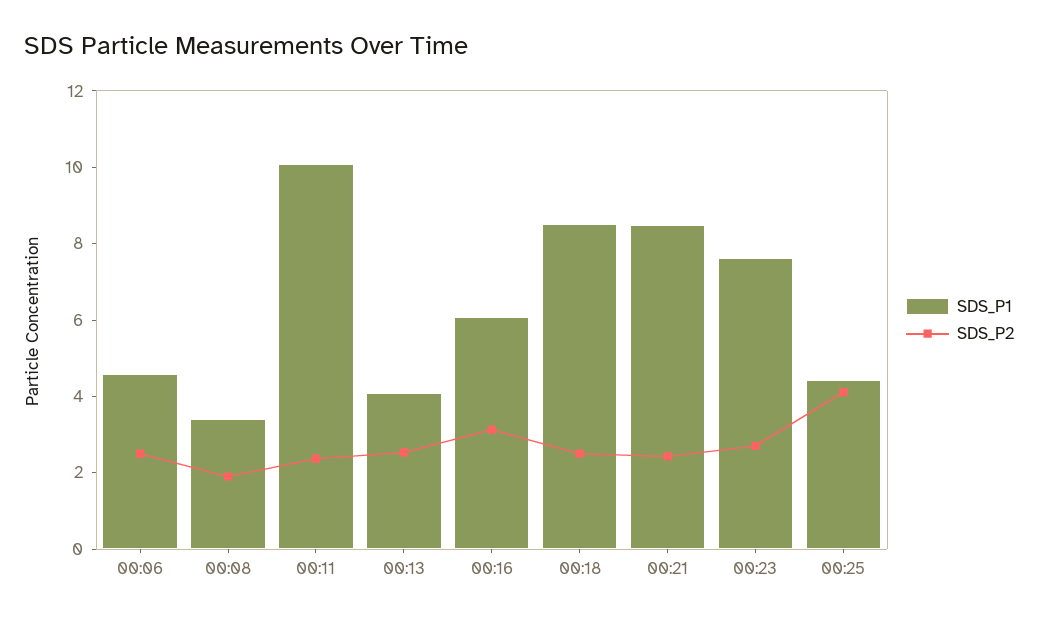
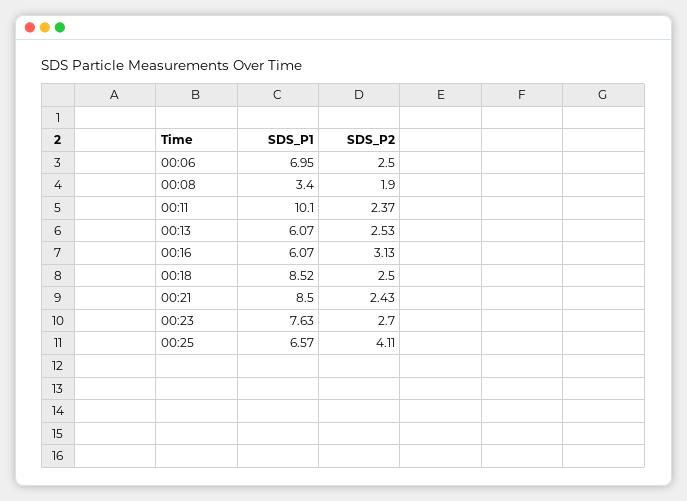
SDS_P1, 00:06: 4.5 -> 6.95
SDS_P1, 00:13: 4 -> 6.07
SDS_P1, 00:25: 4.5 -> 6.57

